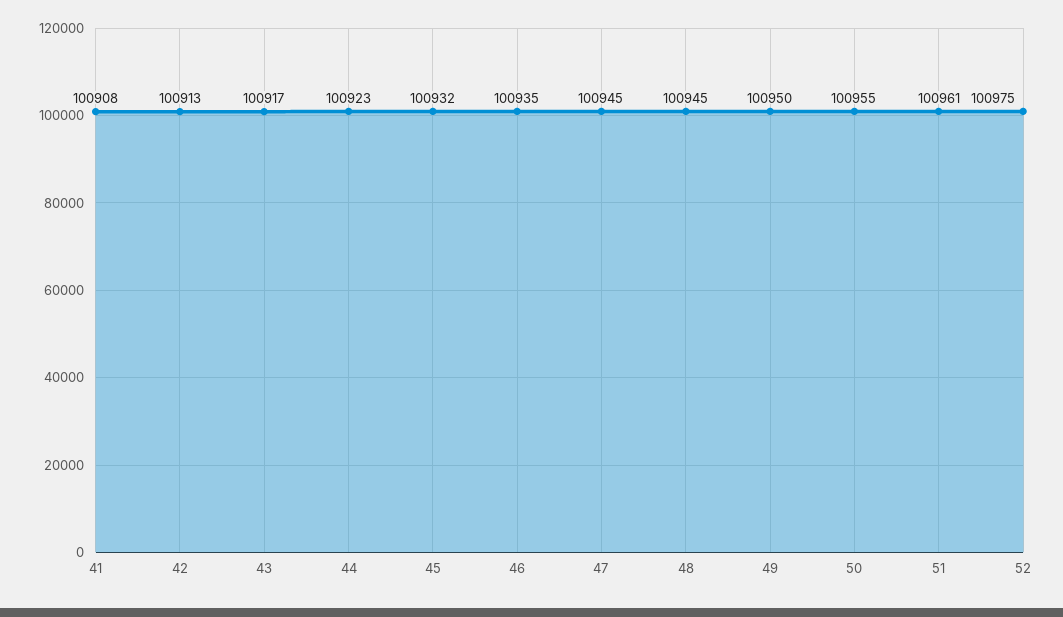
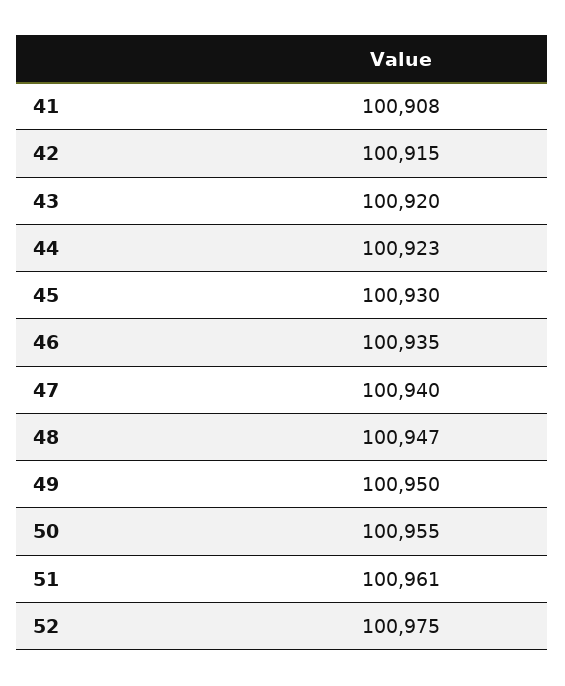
42: 100913 -> 100915
43: 100917 -> 100920
45: 100932 -> 100930
47: 100945 -> 100940
48: 100945 -> 100947

